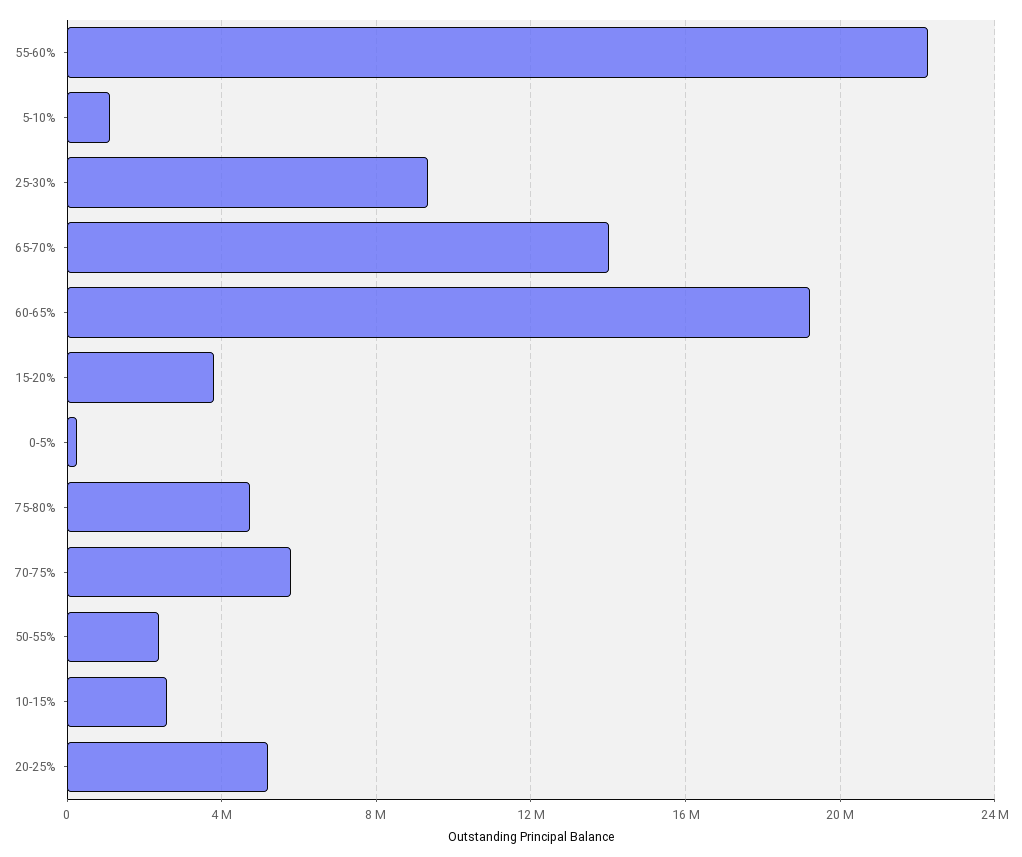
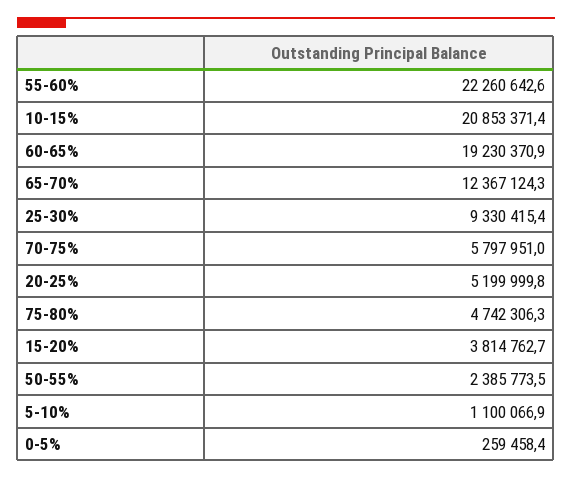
65-70%: 14000000 -> 12367124.3
10-15%: 2500000 -> 20853371.4

